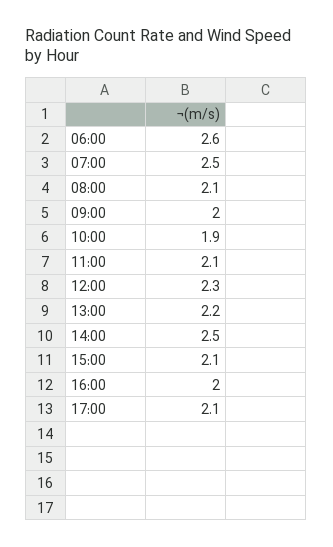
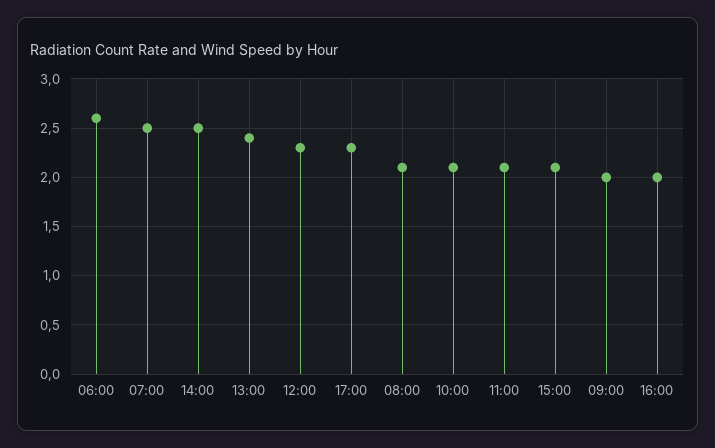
10:00: 1.9 -> 2.1
13:00: 2.2 -> 2.4
17:00: 2.1 -> 2.3

